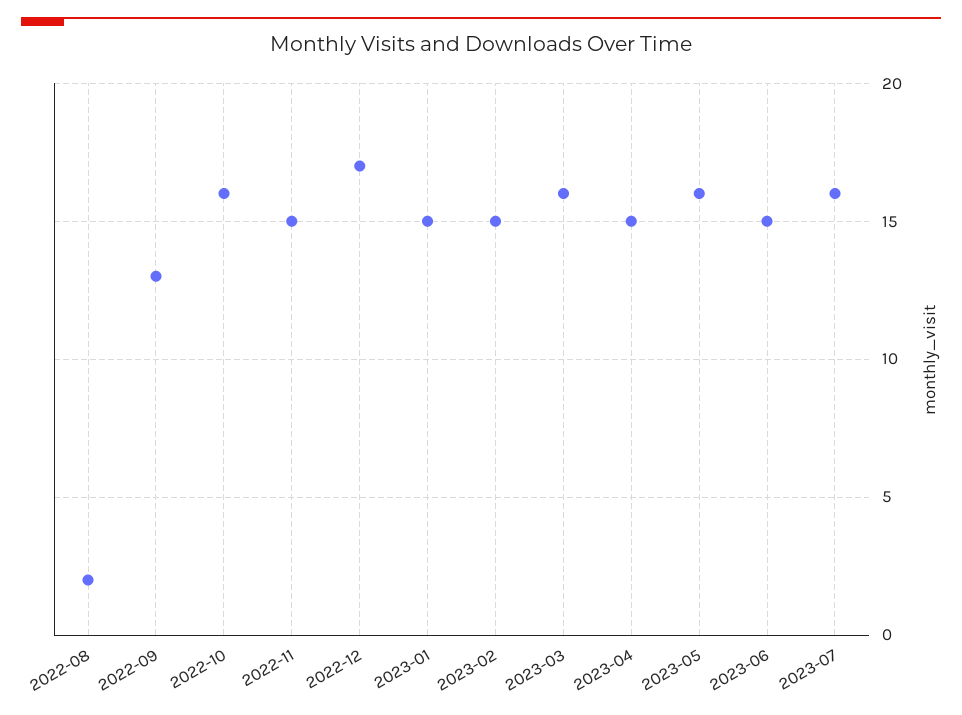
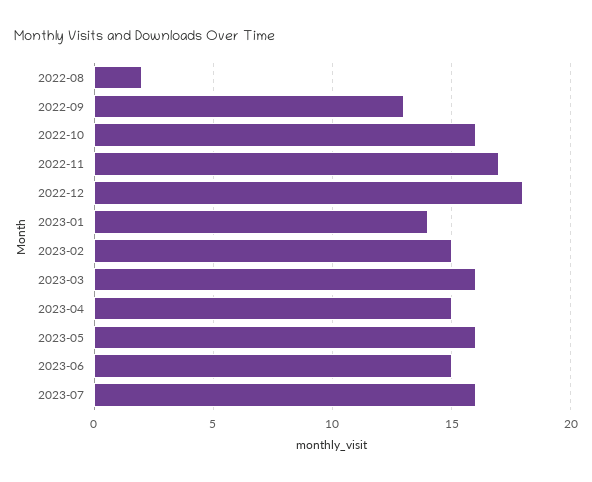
2022-11: 15 -> 17
2022-12: 17 -> 18
2023-01: 15 -> 14

